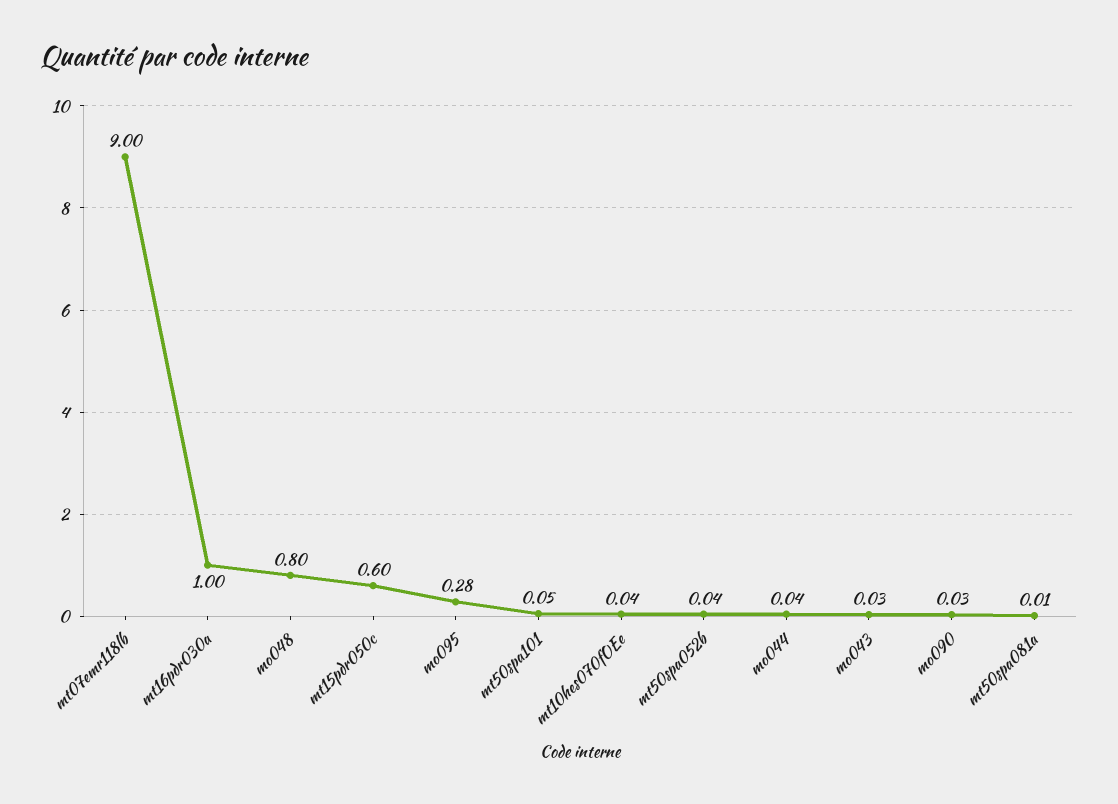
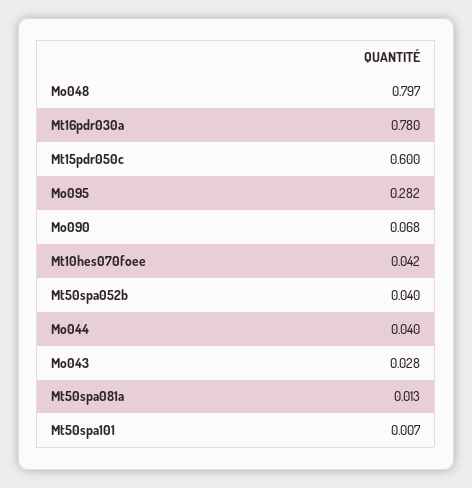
mt07emr118lb: 9 -> none
mt16pdr030a: 1 -> 0.78
mt50spa101: 0.05 -> 0.007
mo090: 0.03 -> 0.068

